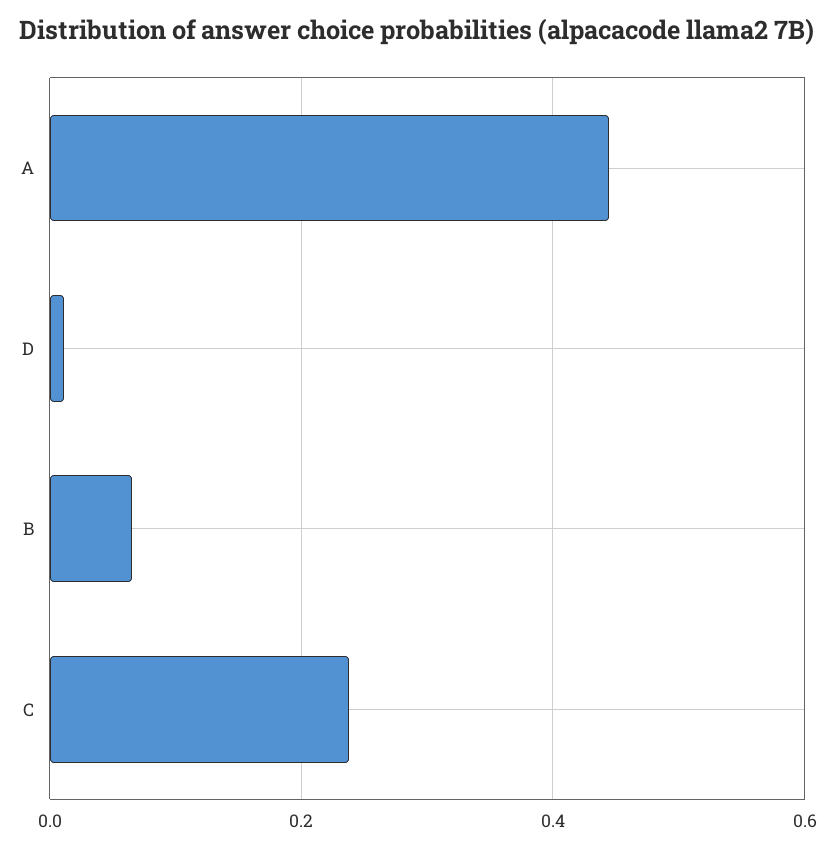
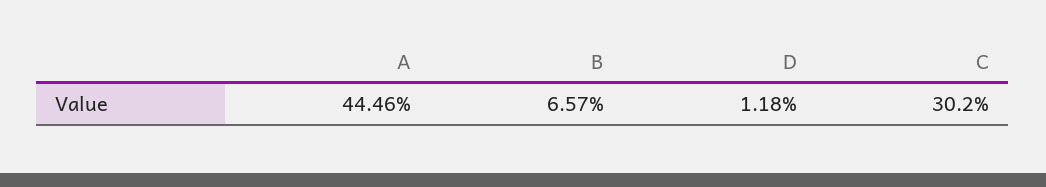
C: 0.24 -> 0.302

